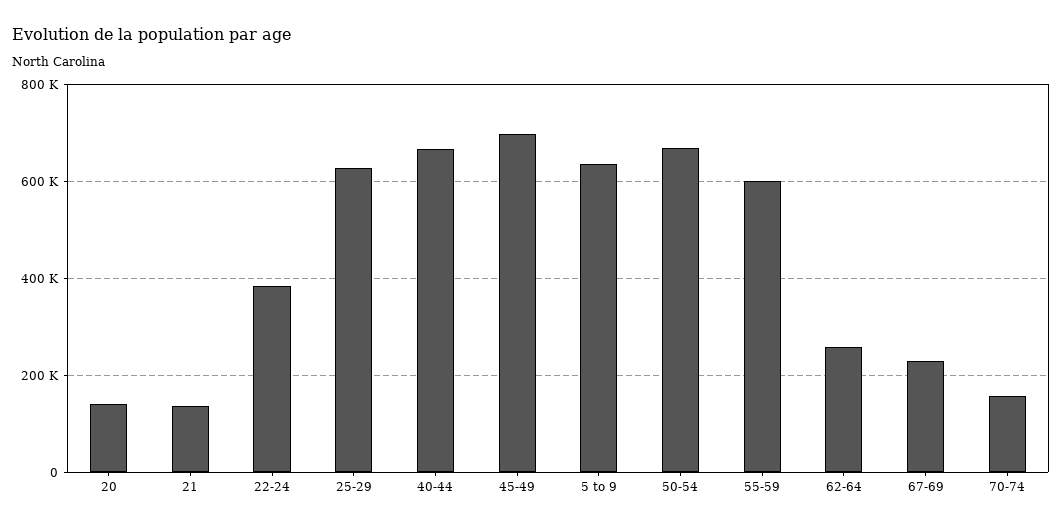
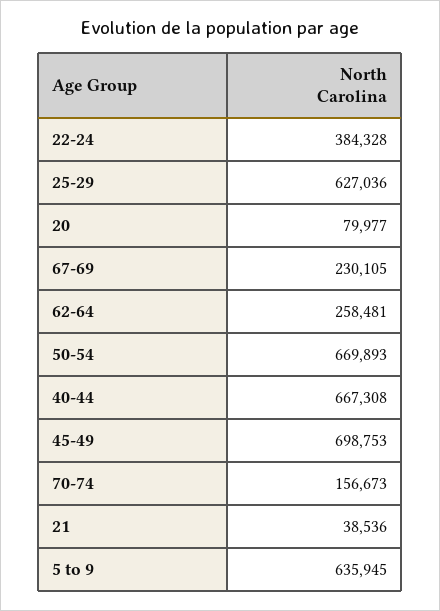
20: 140000 -> 79977
21: 140000 -> 38536
55-59: 600000 -> none

